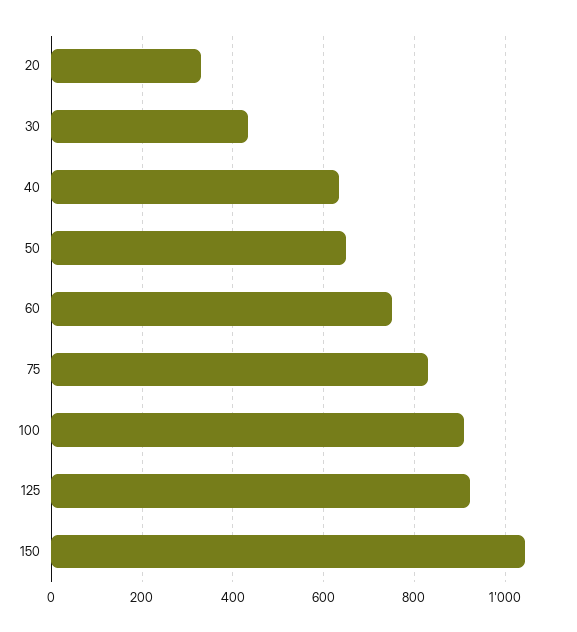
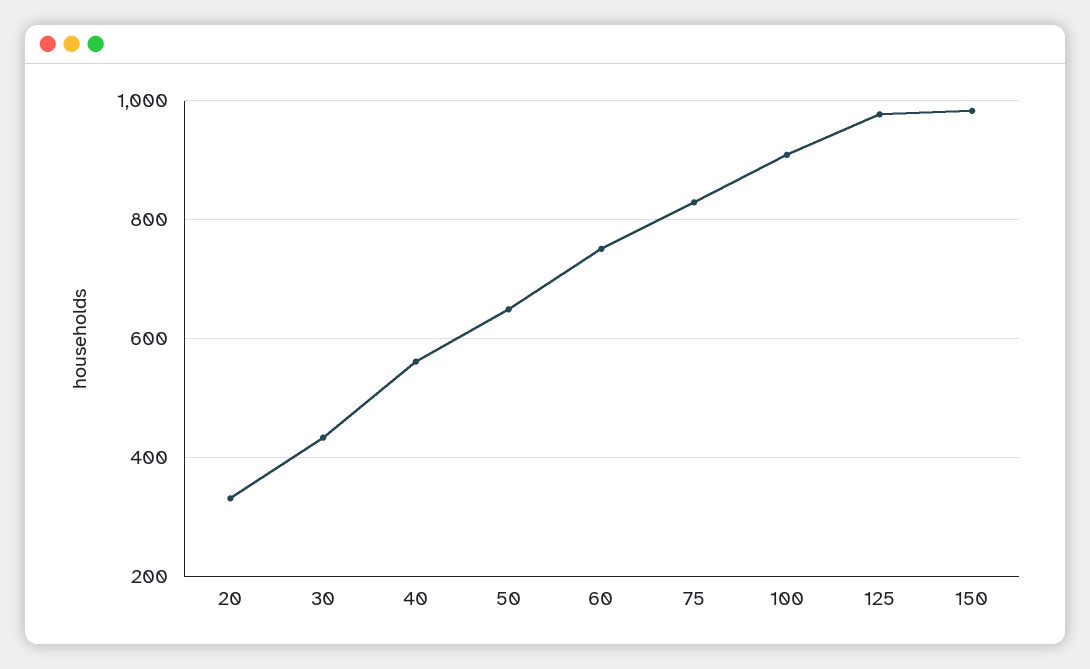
40: 640 -> 560
125: 920 -> 980
150: 1040 -> 980

